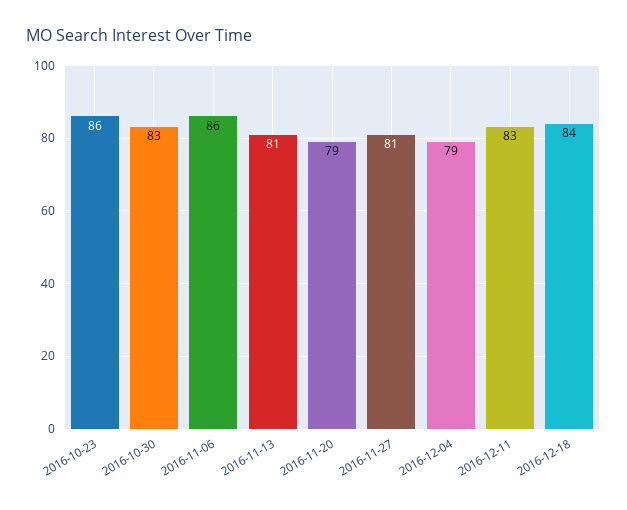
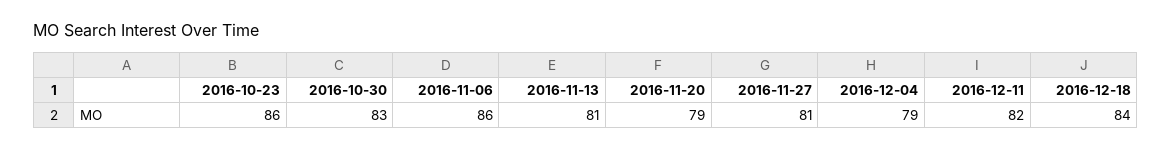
2016-12-11: 83 -> 82

